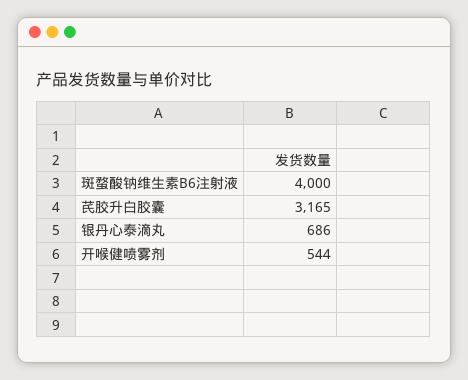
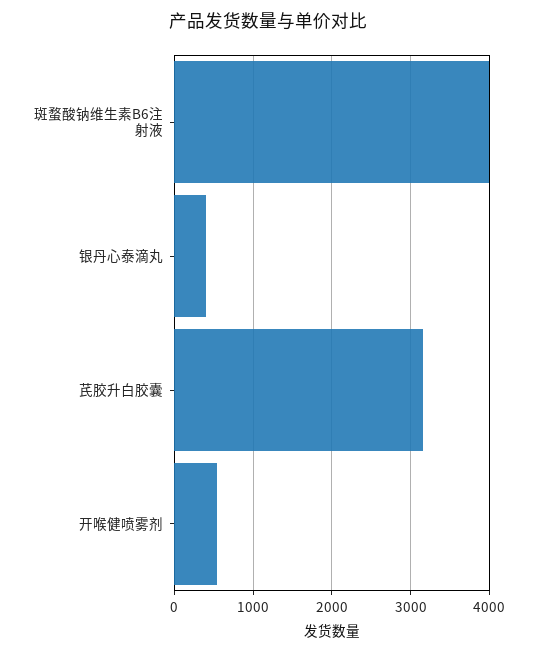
银丹心泰滴丸: 686 -> 400

